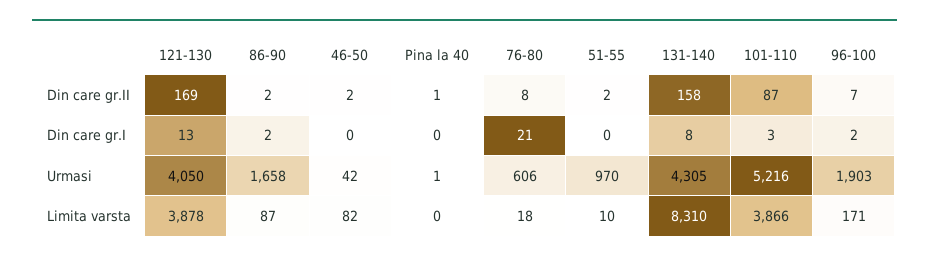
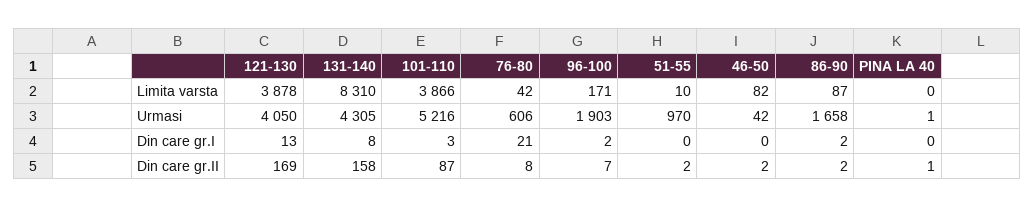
76-80, Limita varsta: 18 -> 42

